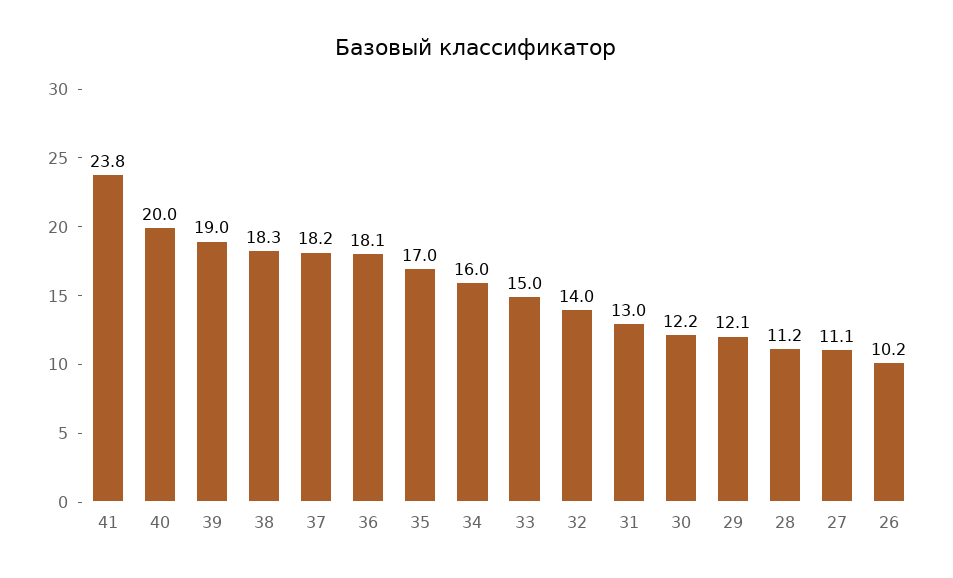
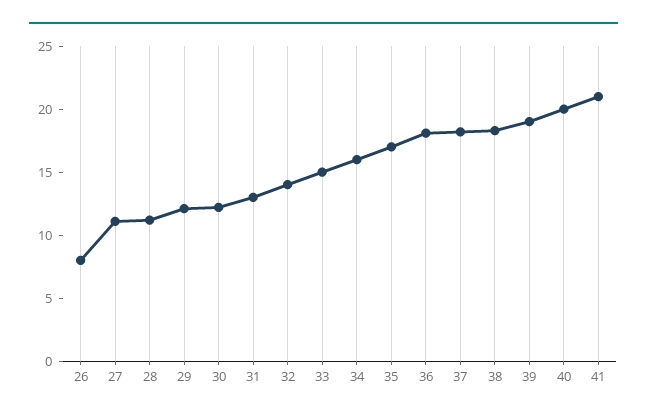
41: 23.8 -> 21
26: 10.2 -> 8

